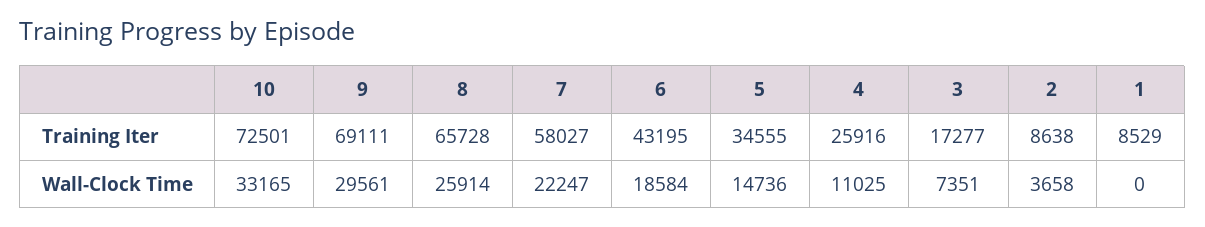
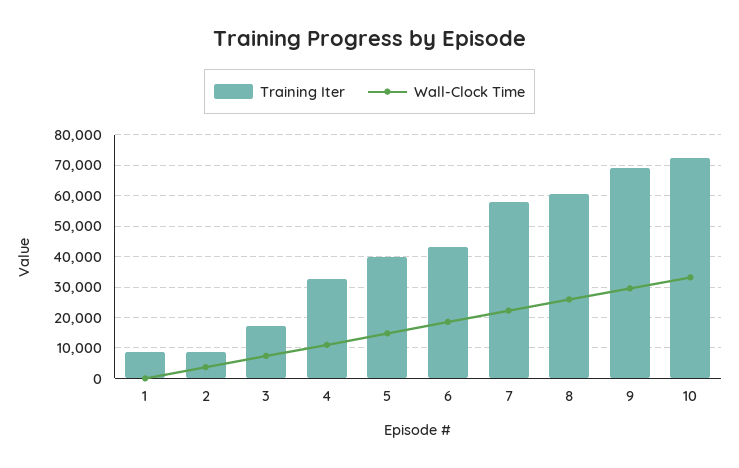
Training Iter, 8: 65728 -> 60000
Training Iter, 5: 34555 -> 40000
Training Iter, 4: 25916 -> 32000

